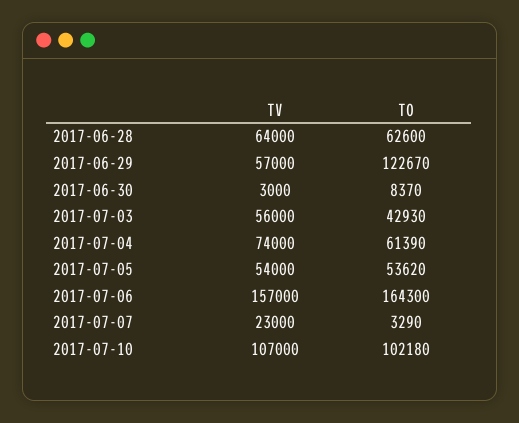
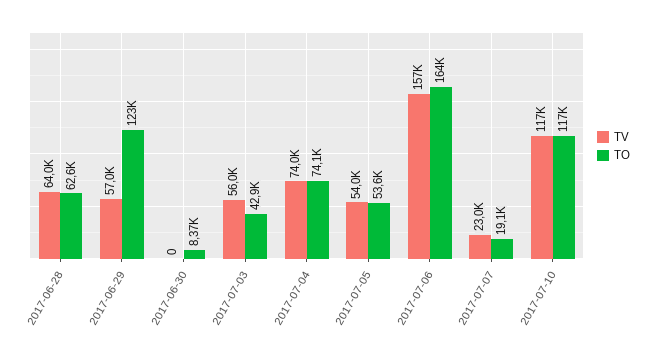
TV, 2017-06-30: 3000 -> 0
TO, 2017-07-04: 61390 -> 74100
TO, 2017-07-07: 3290 -> 19100
TV, 2017-07-10: 107000 -> 117000
TO, 2017-07-10: 102180 -> 117000

